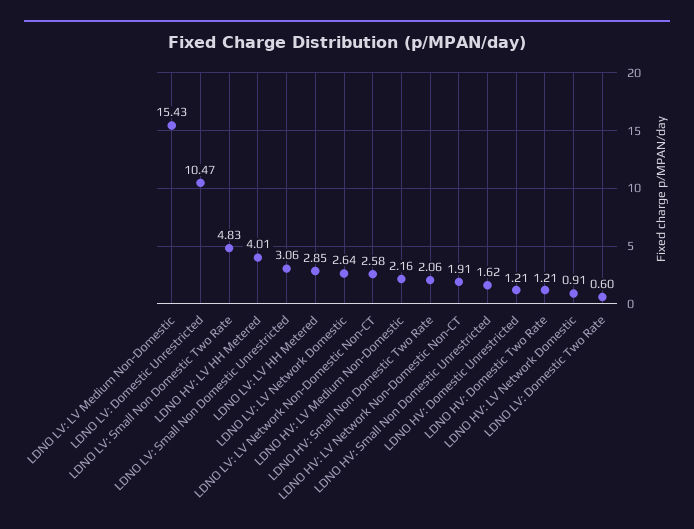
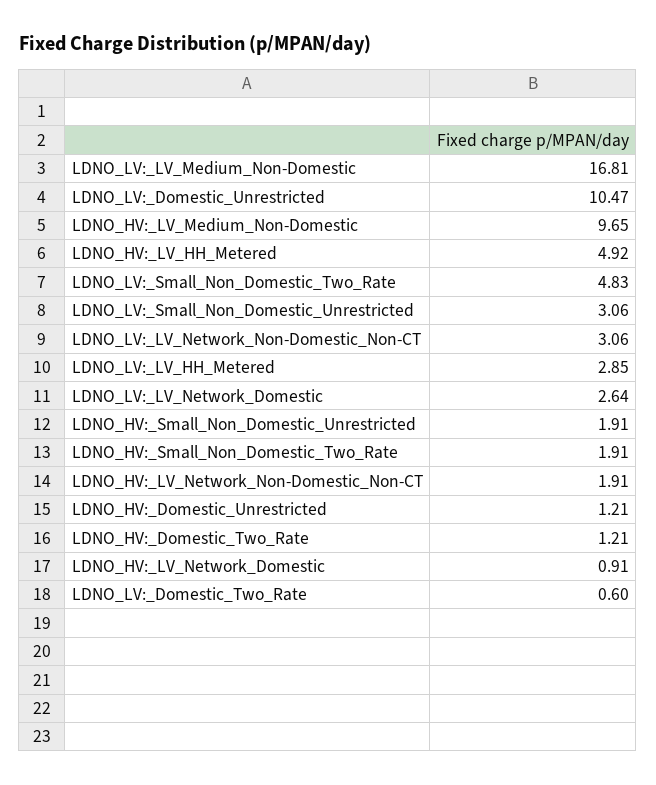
LDNO LV: LV Medium Non-Domestic: 15.43 -> 16.81
LDNO HV: LV HH Metered: 4.01 -> 4.92
LDNO LV: LV Network Non-Domestic Non-CT: 2.58 -> 3.06
LDNO HV: LV Medium Non-Domestic: 2.16 -> 9.65
LDNO HV: Small Non Domestic Two Rate: 2.06 -> 1.91
LDNO HV: Small Non Domestic Unrestricted: 1.62 -> 1.91

